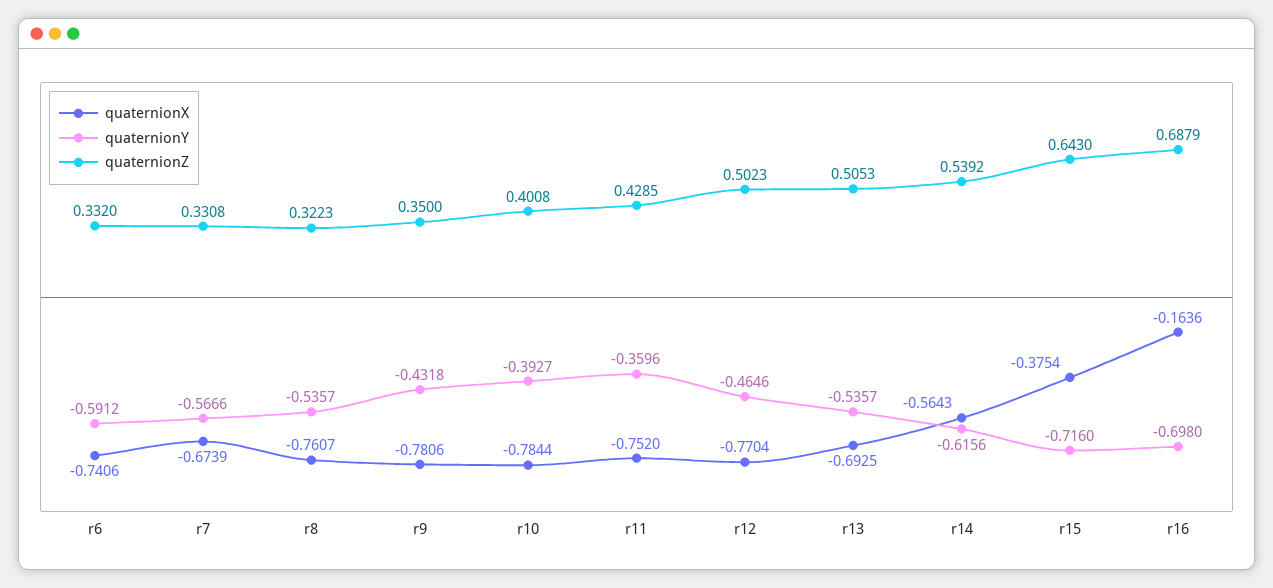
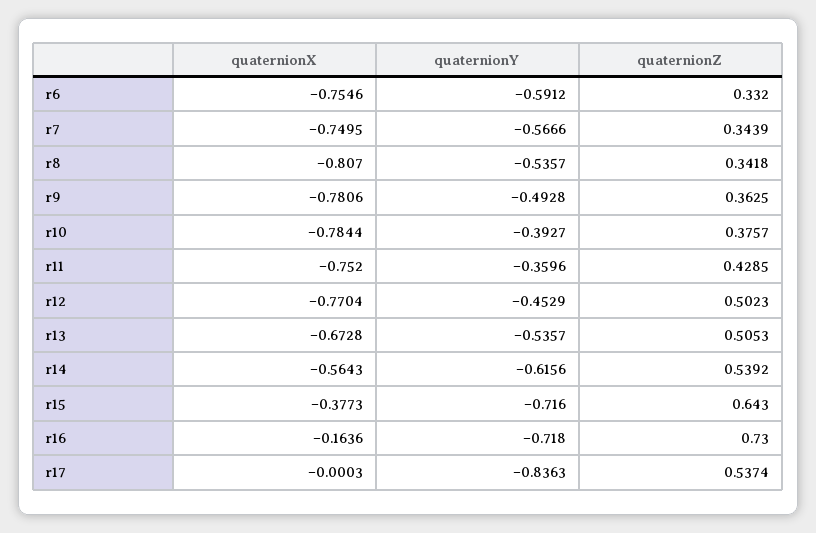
quaternionX, r6: -0.7406 -> -0.7546
quaternionX, r7: -0.6739 -> -0.7495
quaternionZ, r7: 0.3308 -> 0.3439
quaternionX, r8: -0.7607 -> -0.807
quaternionZ, r8: 0.3223 -> 0.3418
quaternionY, r9: -0.4318 -> -0.4928
quaternionZ, r9: 0.35 -> 0.3625
quaternionZ, r10: 0.4008 -> 0.3757
quaternionY, r12: -0.4646 -> -0.4529
quaternionX, r13: -0.6925 -> -0.6728
quaternionX, r15: -0.3754 -> -0.3773
quaternionY, r16: -0.698 -> -0.718
quaternionZ, r16: 0.6879 -> 0.73
quaternionX, r17: none -> -0.0003
quaternionY, r17: none -> -0.8363
quaternionZ, r17: none -> 0.5374

